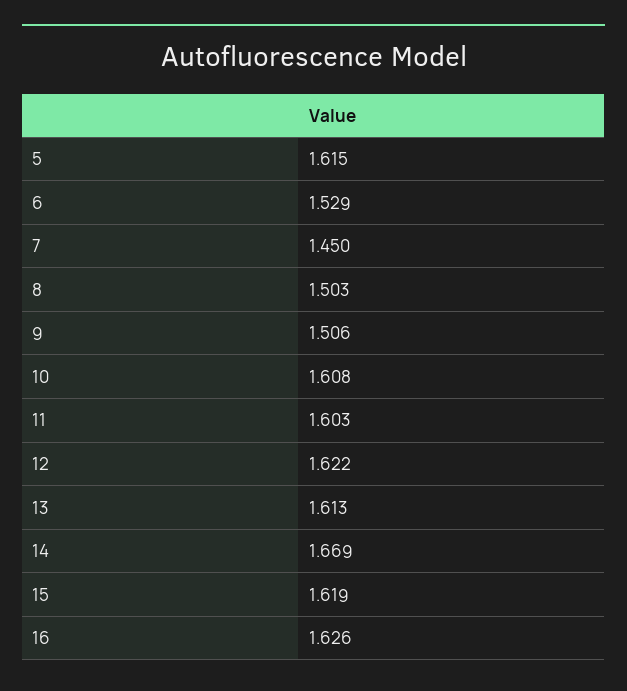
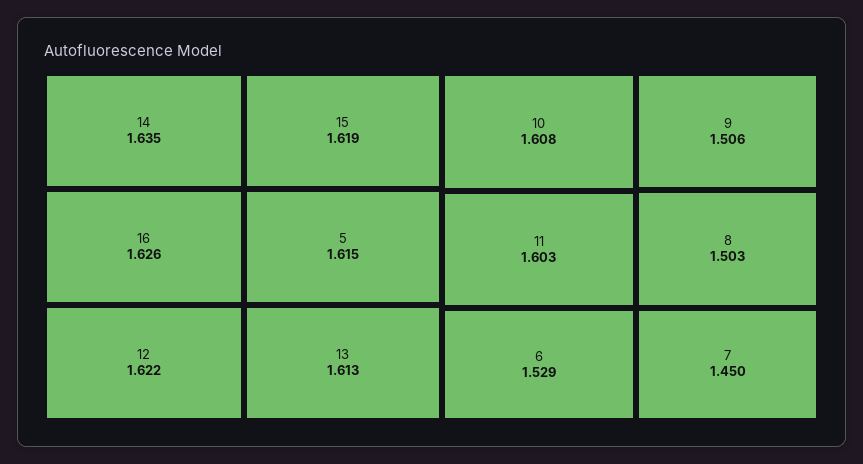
14: 1.669 -> 1.635

